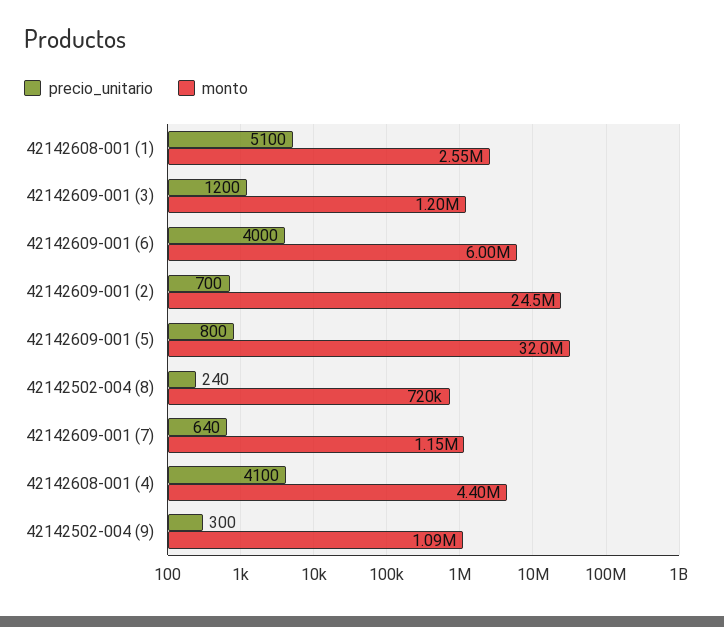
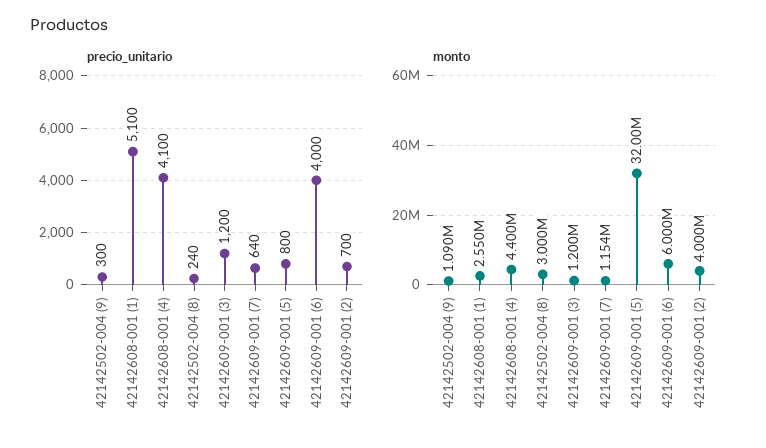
monto, 42142609-001 (2): 24500000 -> 4000000
monto, 42142502-004 (8): 720000 -> 3000000

